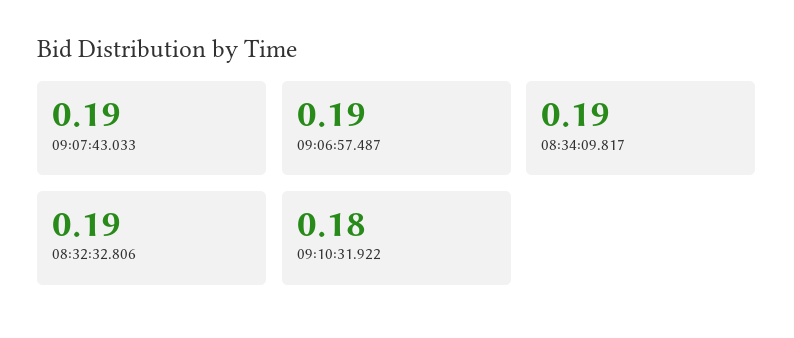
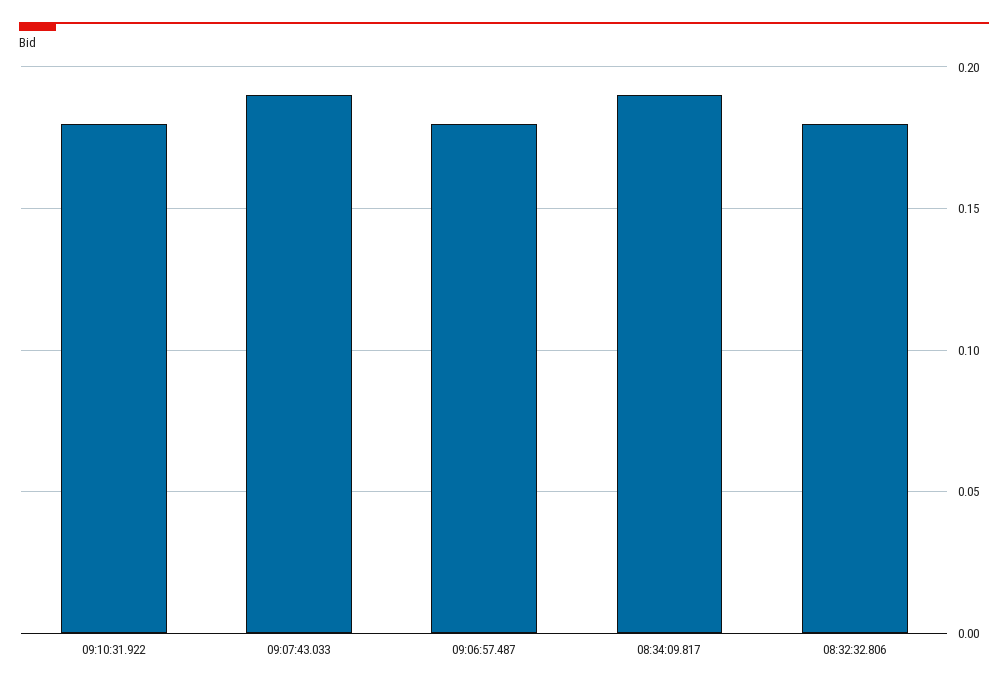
09:06:57.487: 0.19 -> 0.18
08:32:32.806: 0.19 -> 0.18

